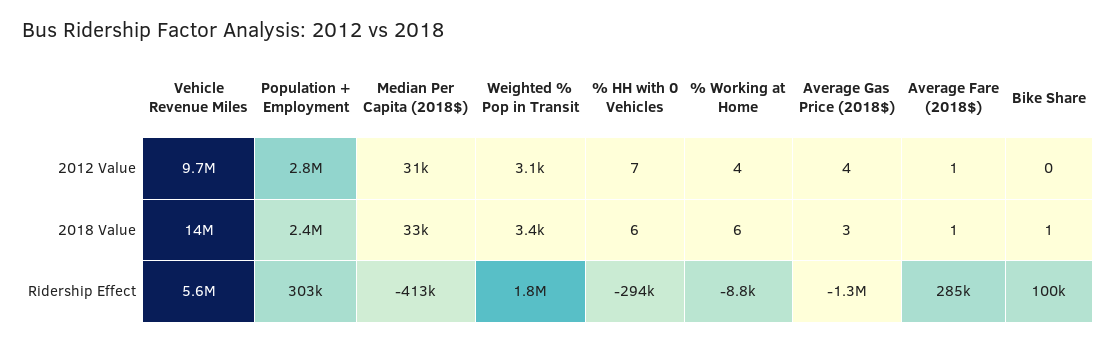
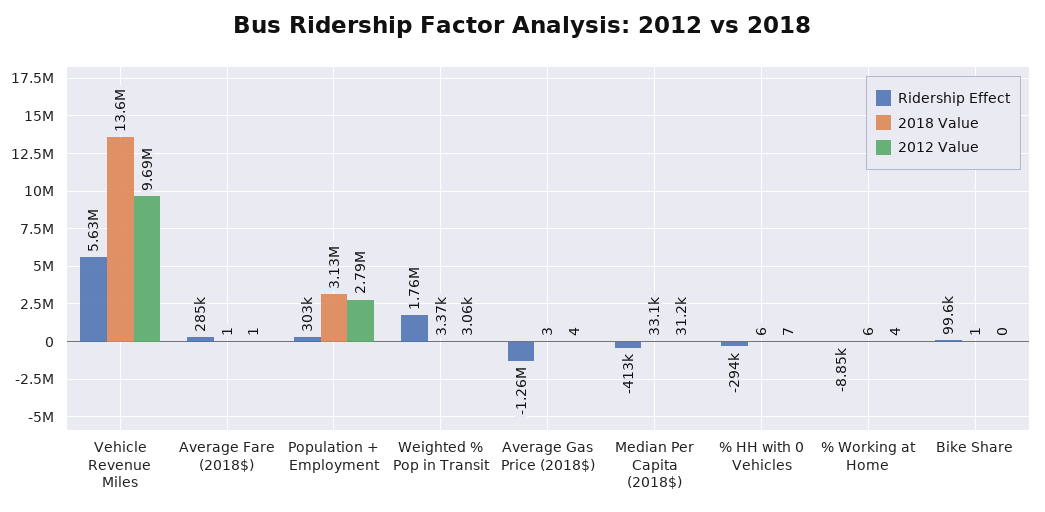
2018 Value, Population + Employment: 2400000 -> 3130000

